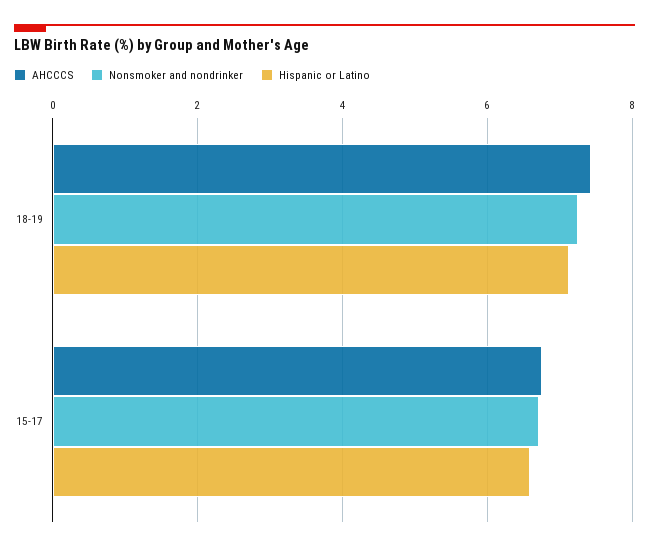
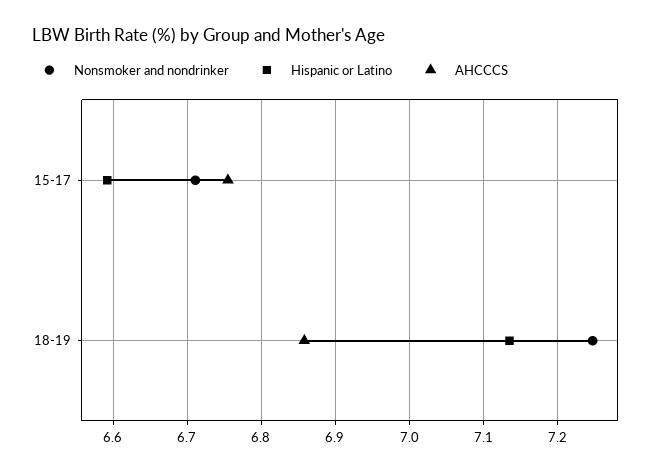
AHCCCS, 18-19: 7.4 -> 6.86

